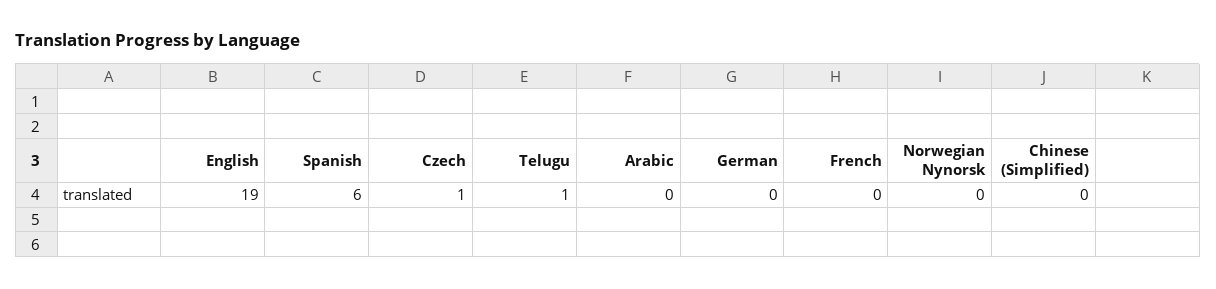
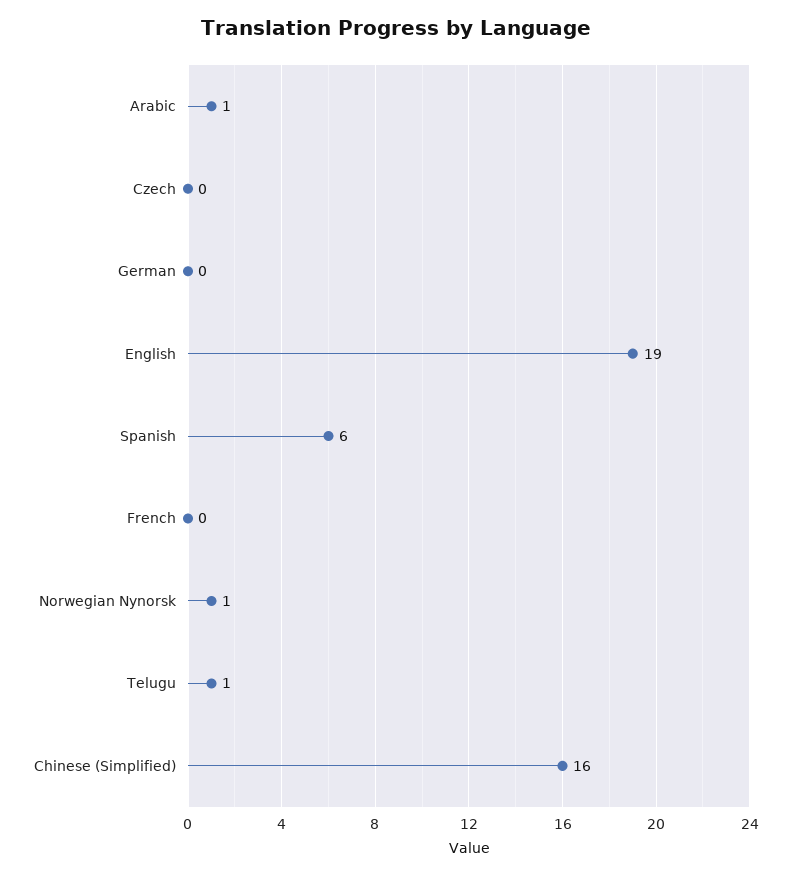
Czech: 1 -> 0
Arabic: 0 -> 1
Norwegian Nynorsk: 0 -> 1
Chinese (Simplified): 0 -> 16

